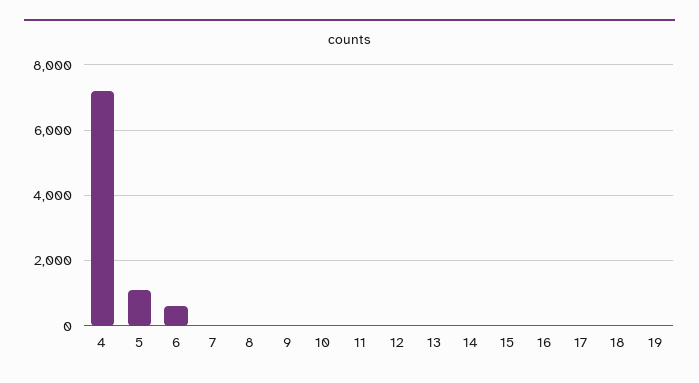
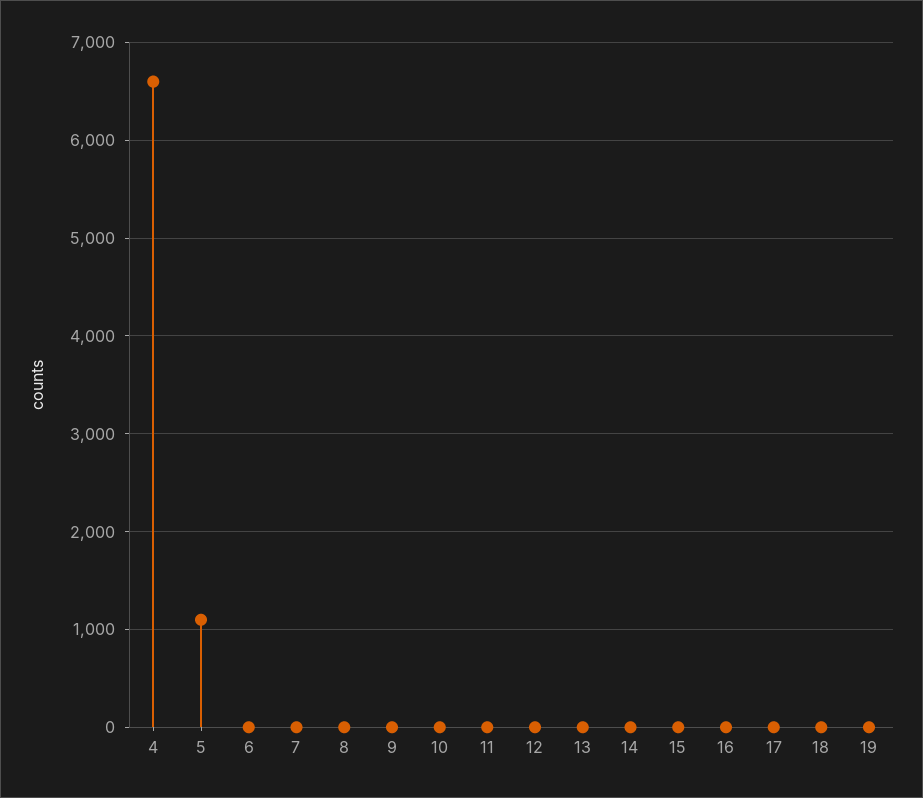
4: 7200 -> 6600
6: 600 -> 0

